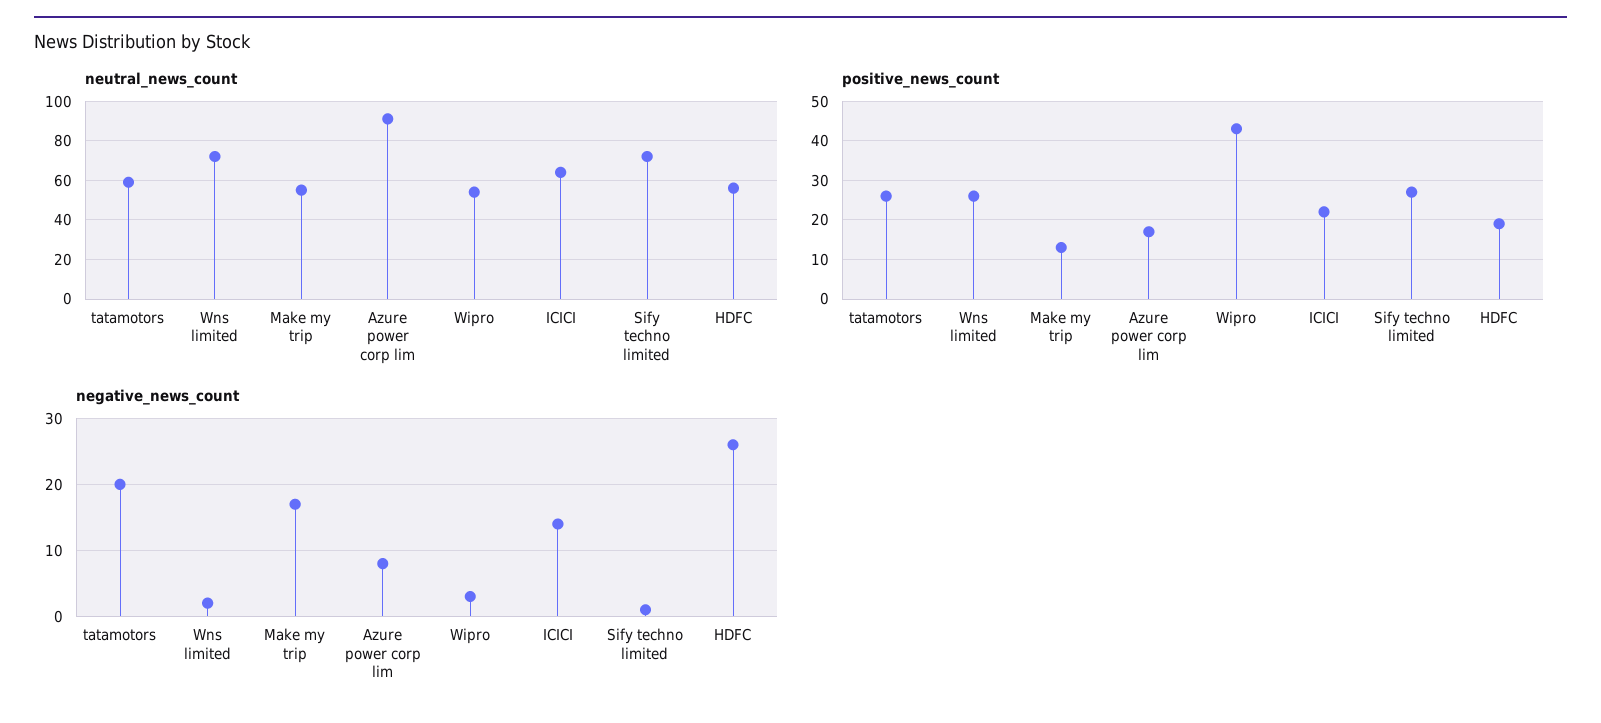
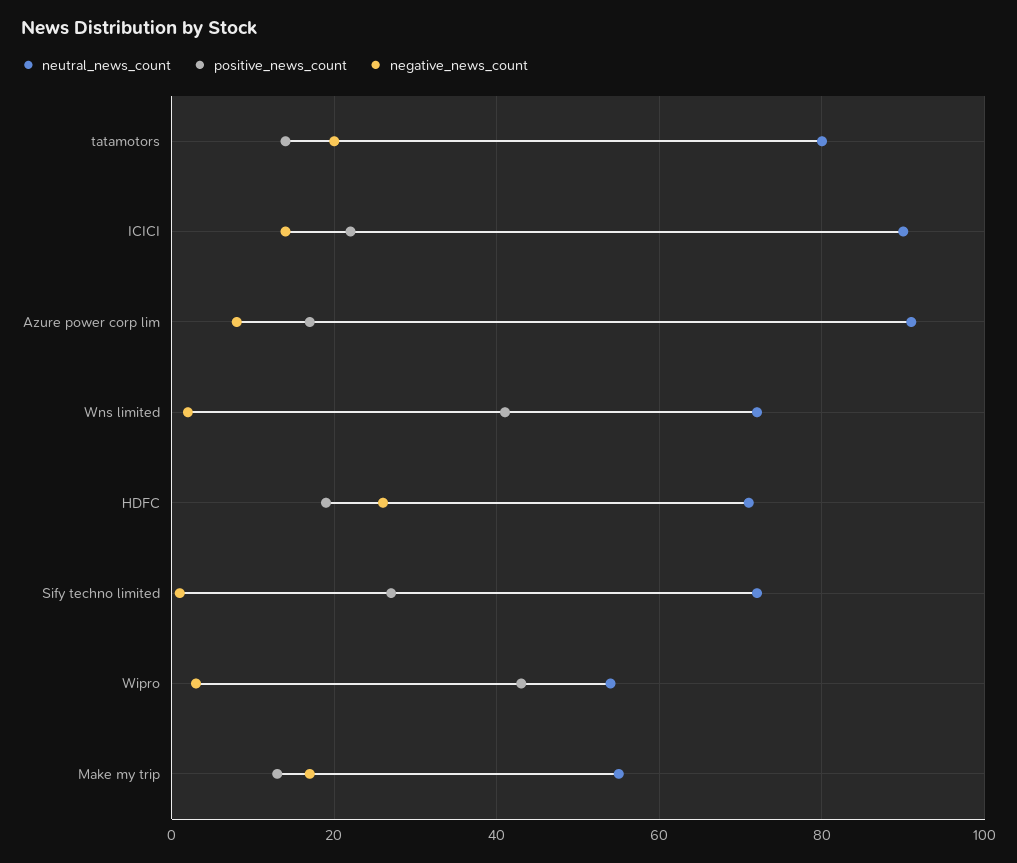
neutral_news_count, tatamotors: 60 -> 80
neutral_news_count, ICICI: 65 -> 90
neutral_news_count, HDFC: 55 -> 70
positive_news_count, tatamotors: 25 -> 15
positive_news_count, Wns limited: 25 -> 40

